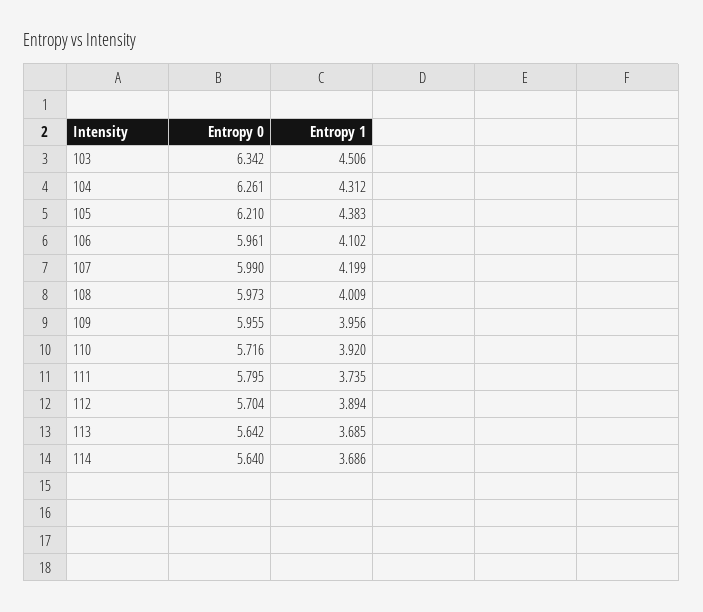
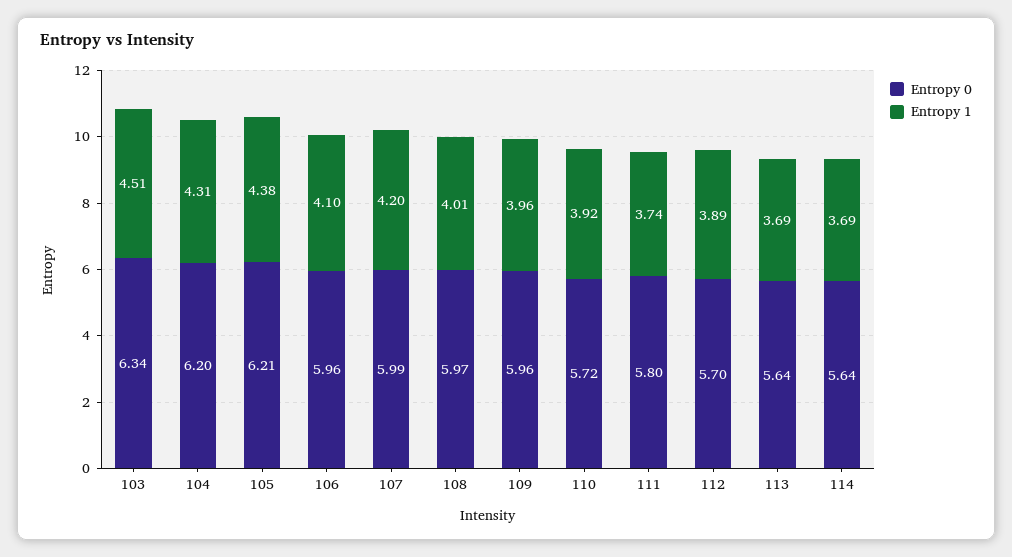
Entropy 0, 104: 6.261 -> 6.2

